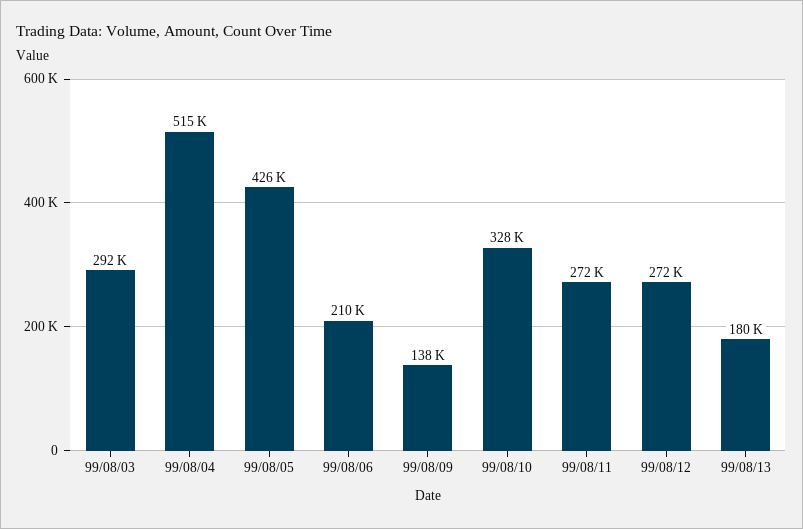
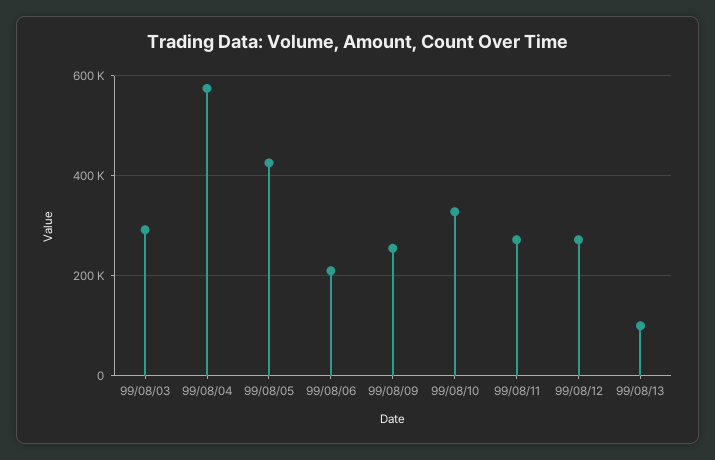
99/08/04: 515000 -> 580000
99/08/09: 138000 -> 260000
99/08/13: 180000 -> 100000

